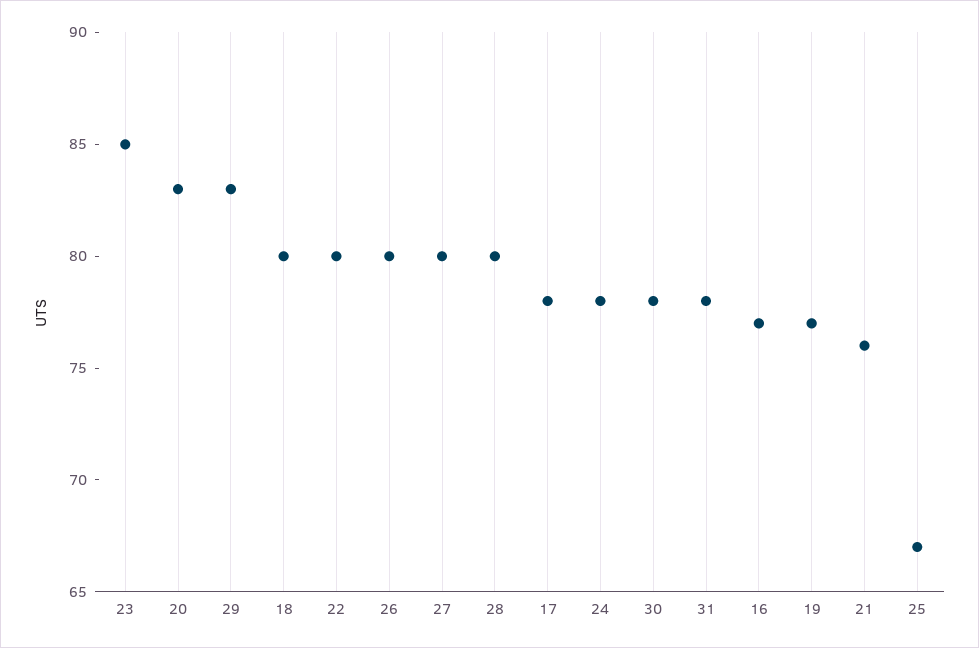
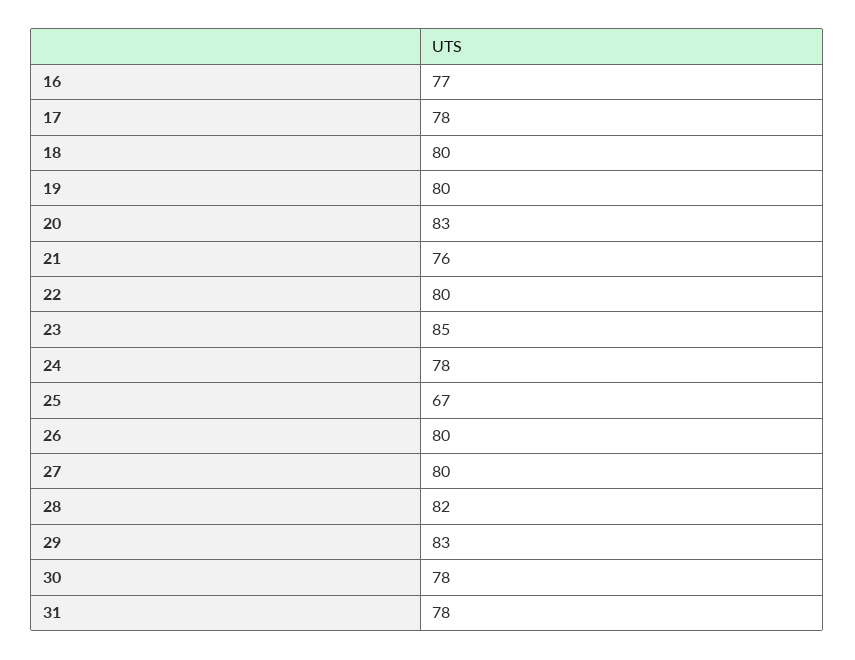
28: 80 -> 82
19: 77 -> 80

